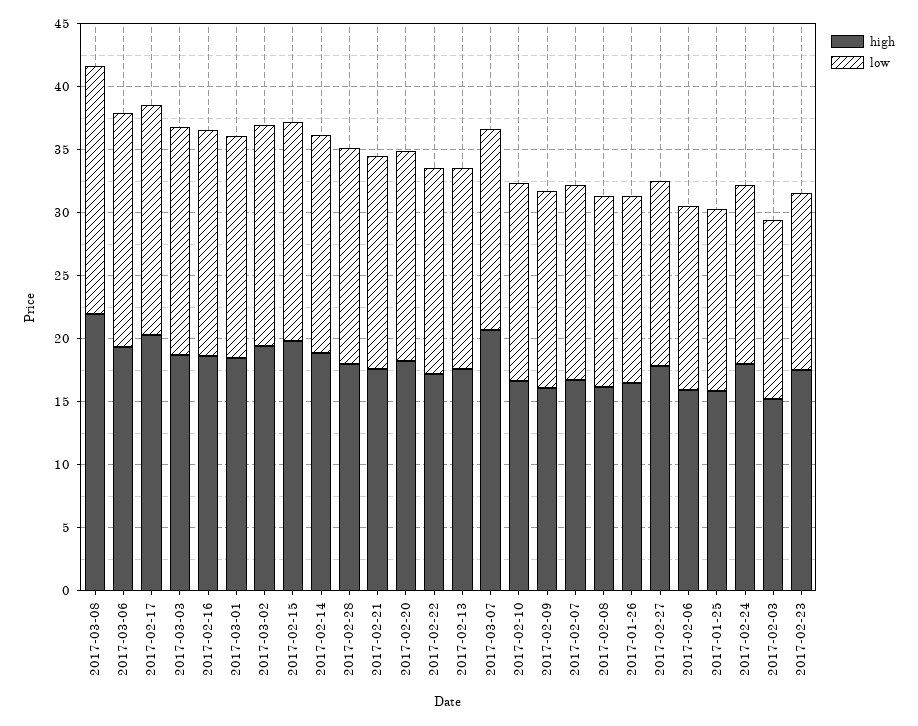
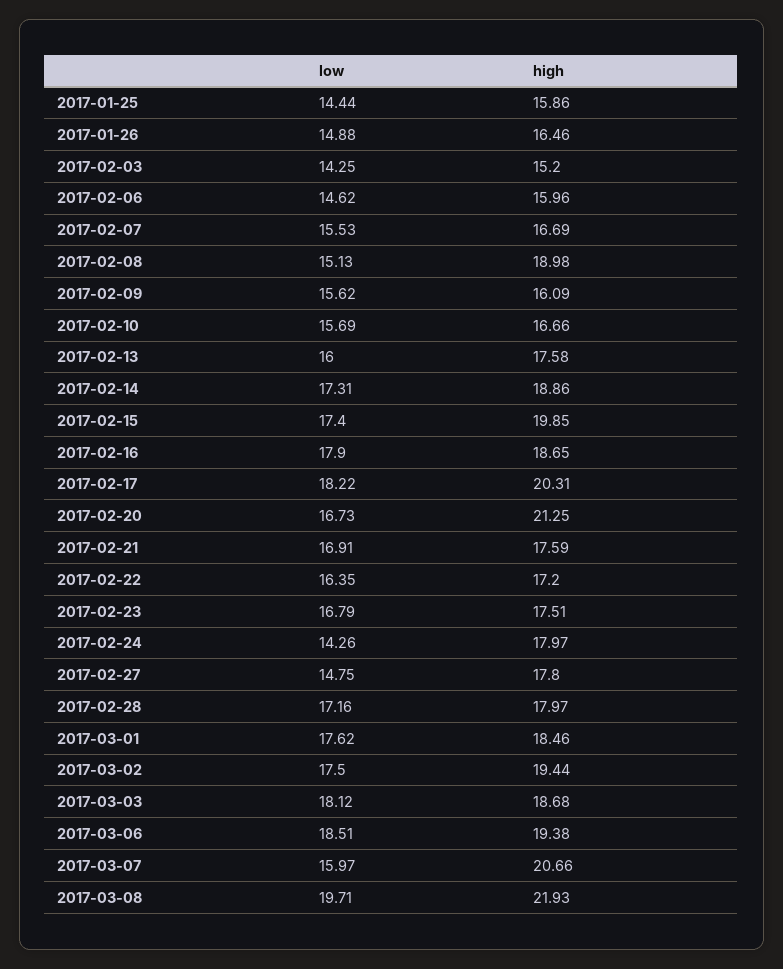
high, 2017-02-20: 18 -> 21.25
high, 2017-02-08: 16 -> 18.98
low, 2017-02-23: 14 -> 16.79

